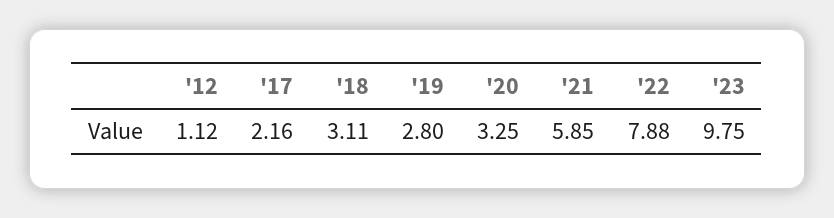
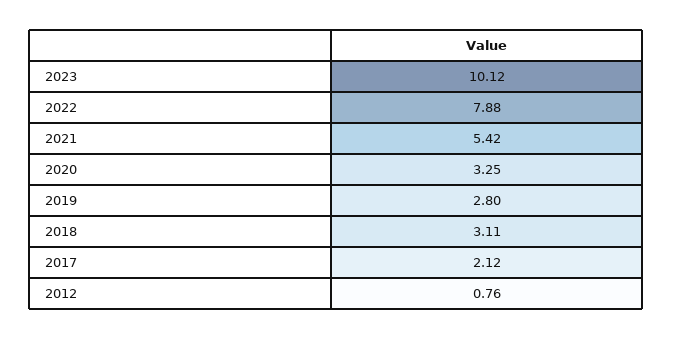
'12: 1.12 -> 0.76
'17: 2.16 -> 2.12
'21: 5.85 -> 5.42
'23: 9.75 -> 10.12

